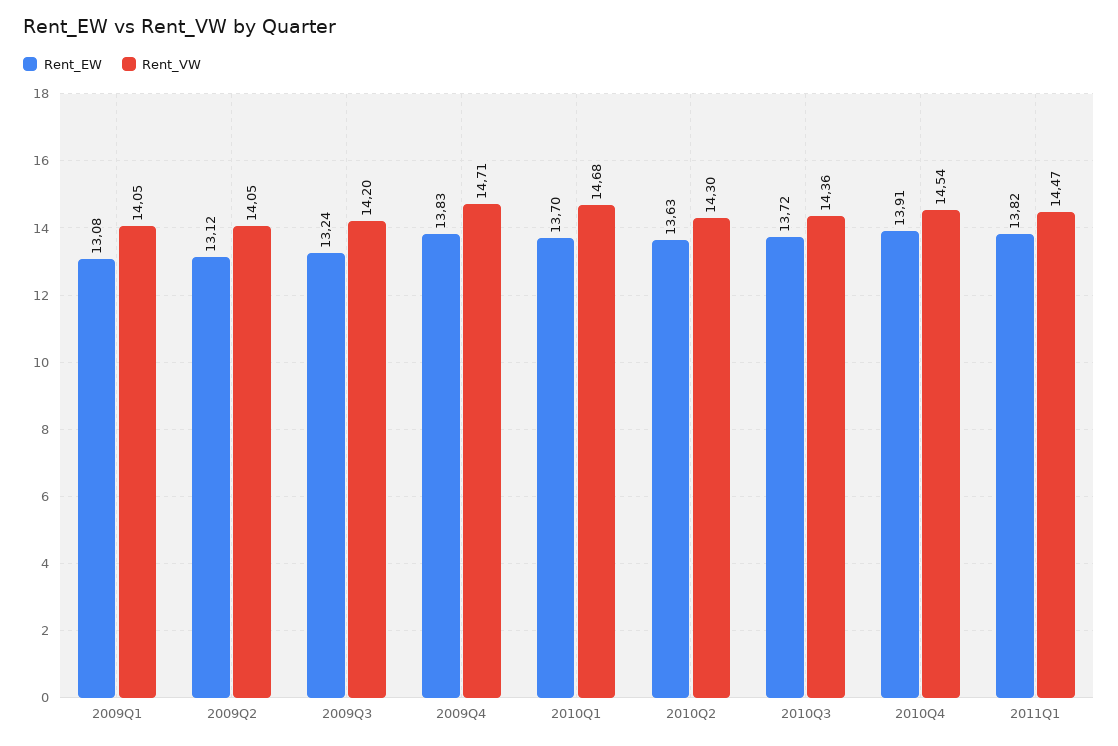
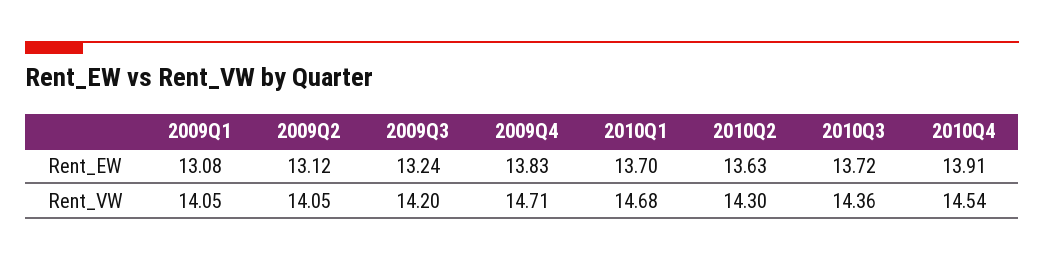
Rent_EW, 2011Q1: 13.82 -> none
Rent_VW, 2011Q1: 14.47 -> none

